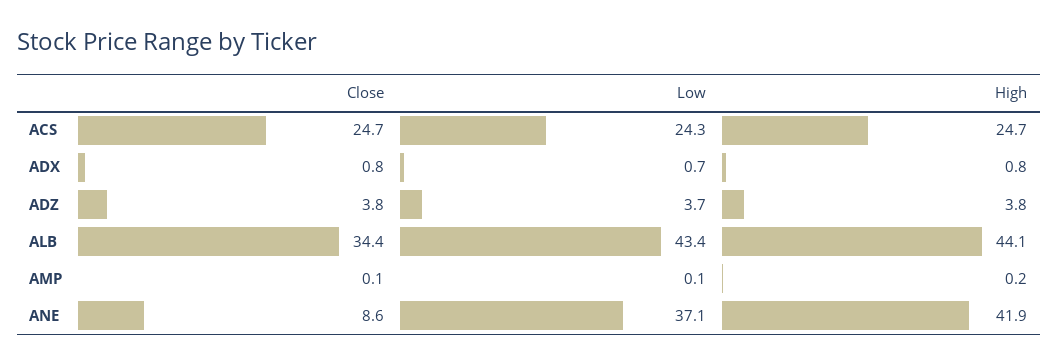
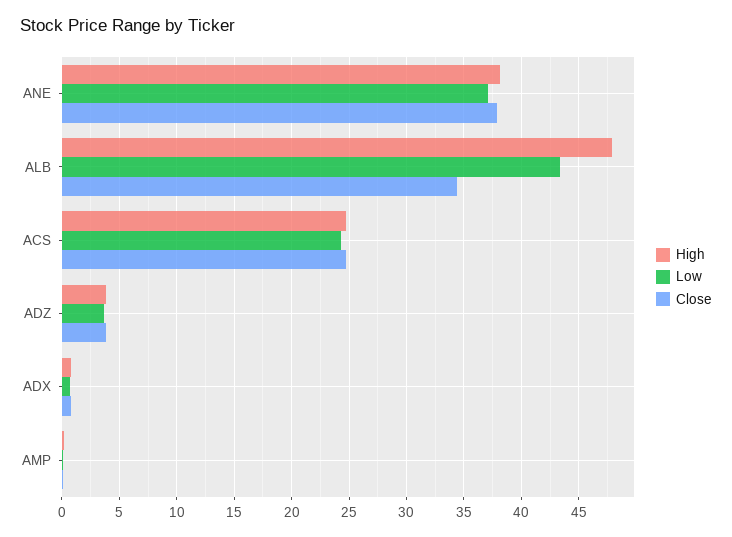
High, ALB: 44.1 -> 48
Close, ANE: 8.6 -> 38
High, ANE: 41.9 -> 38

